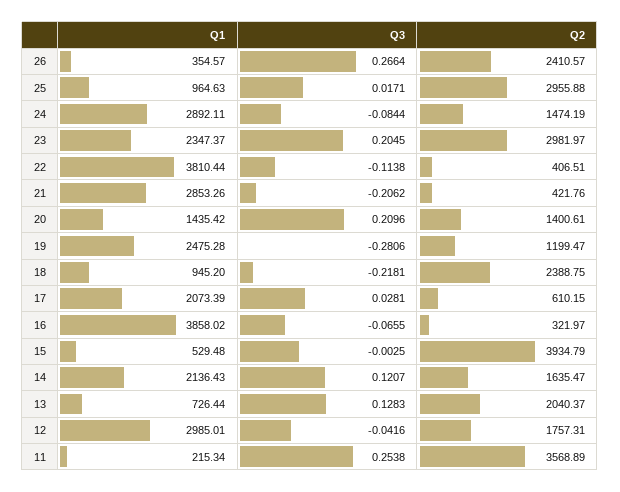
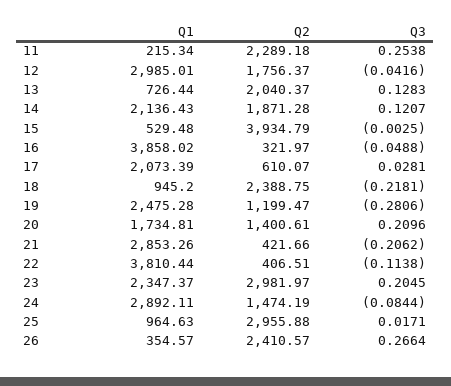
Q2, 21: 421.76 -> 421.66
Q1, 20: 1435.42 -> 1734.81
Q2, 17: 610.15 -> 610.07
Q3, 16: -0.0655 -> -0.0488
Q2, 14: 1635.47 -> 1871.28
Q2, 12: 1757.31 -> 1756.37
Q2, 11: 3568.89 -> 2289.18

